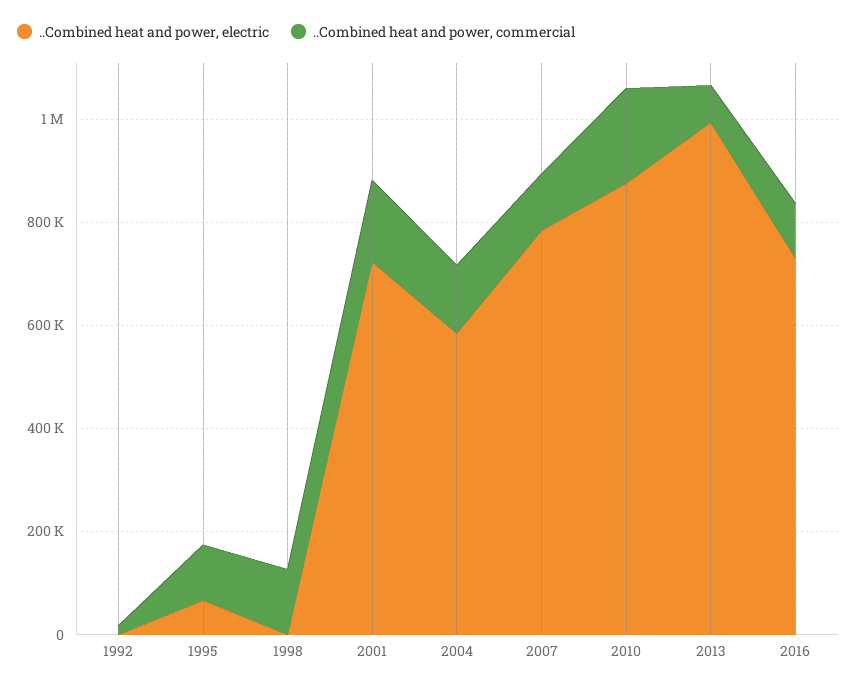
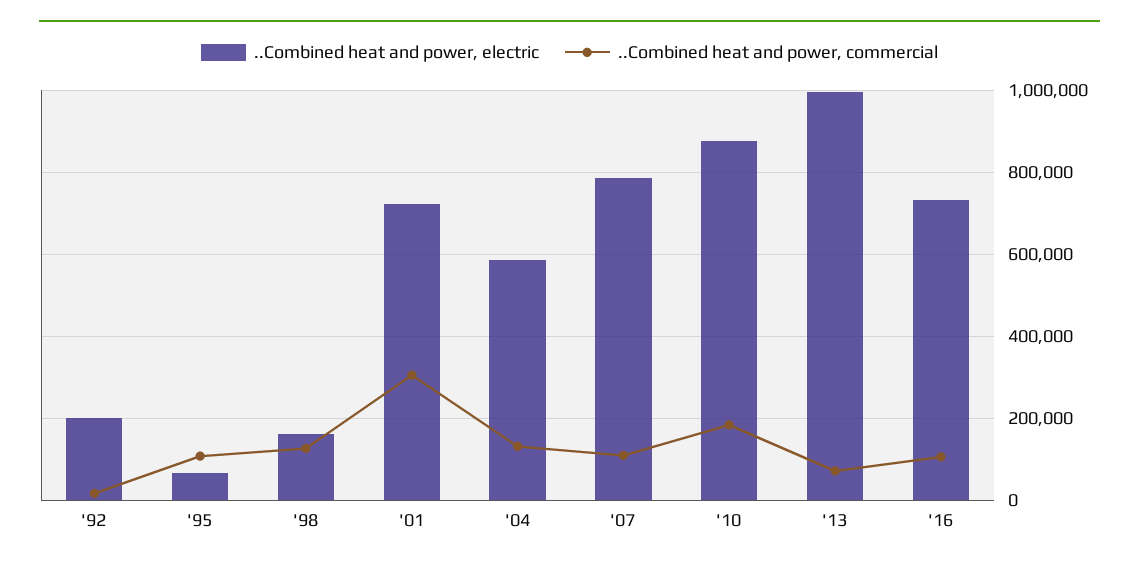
..Combined heat and power, electric, 1992: 0 -> 200000
..Combined heat and power, electric, 1998: 0 -> 160000
..Combined heat and power, commercial, 2001: 150000 -> 300000

